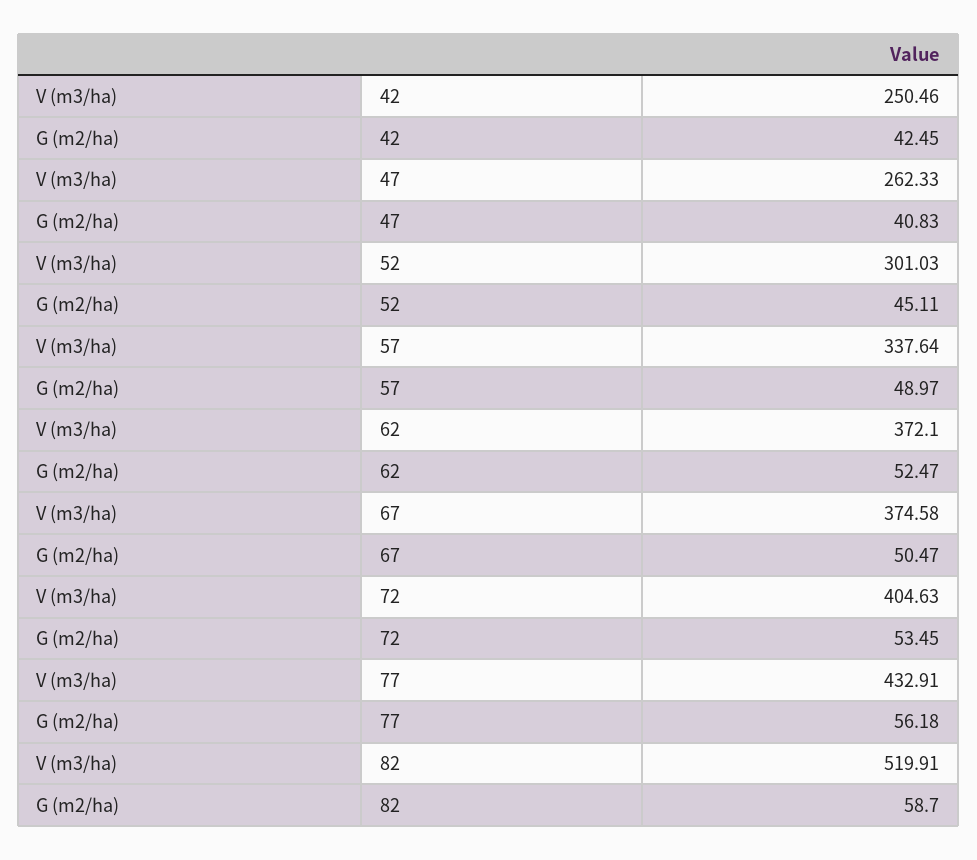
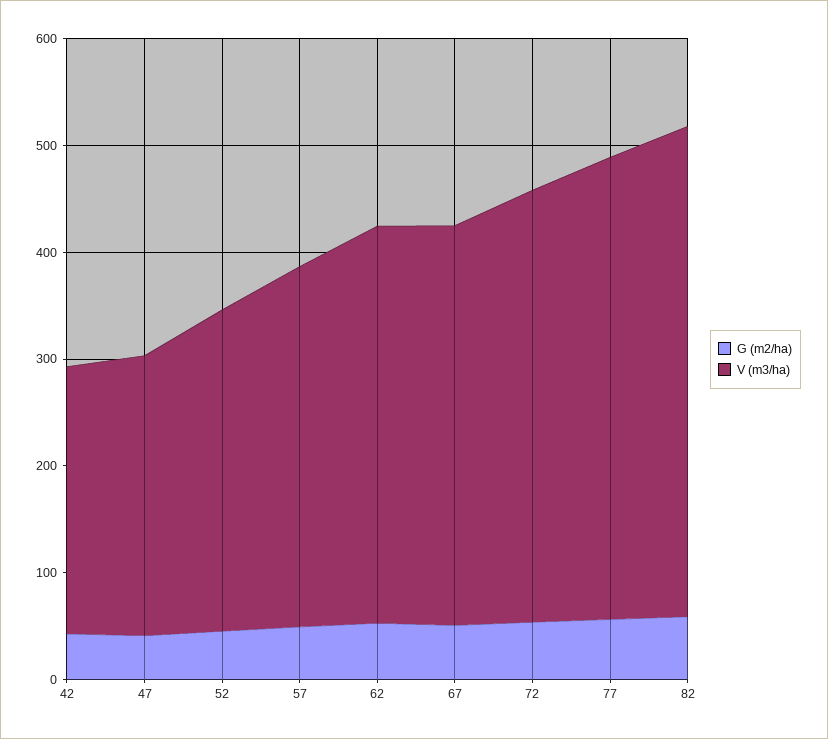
V (m3/ha), 82: 519.91 -> 460

